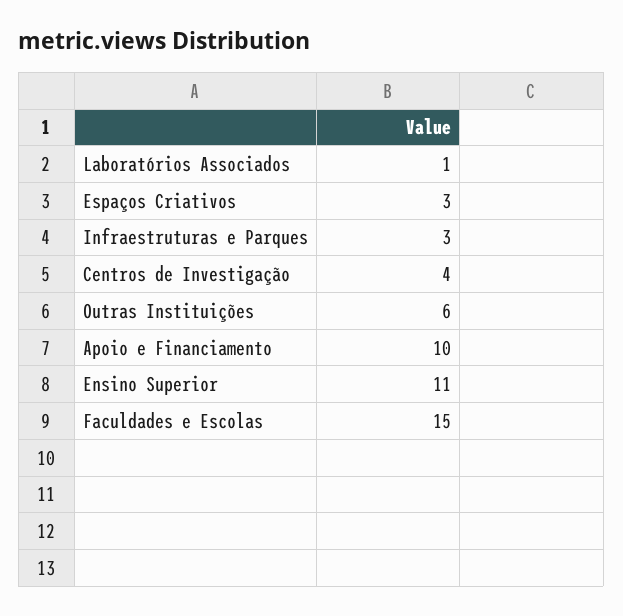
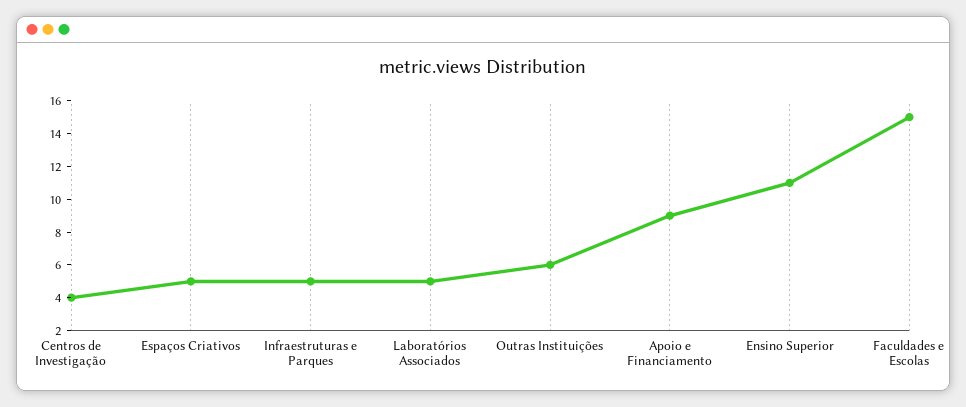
Laboratórios Associados: 1 -> 5
Espaços Criativos: 3 -> 5
Infraestruturas e Parques: 3 -> 5
Apoio e Financiamento: 10 -> 9

